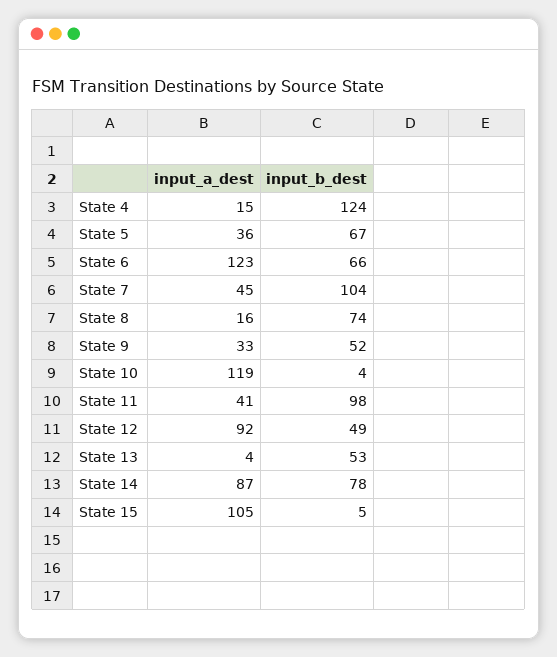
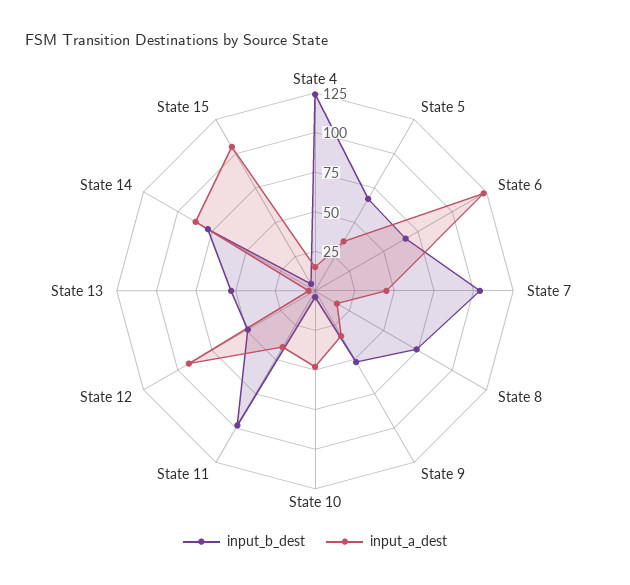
input_a_dest, State 10: 119 -> 50

